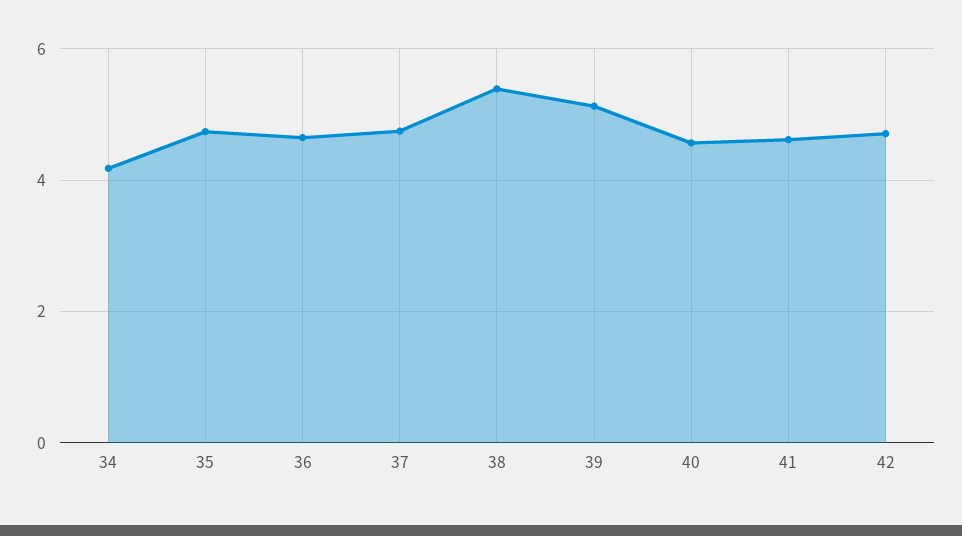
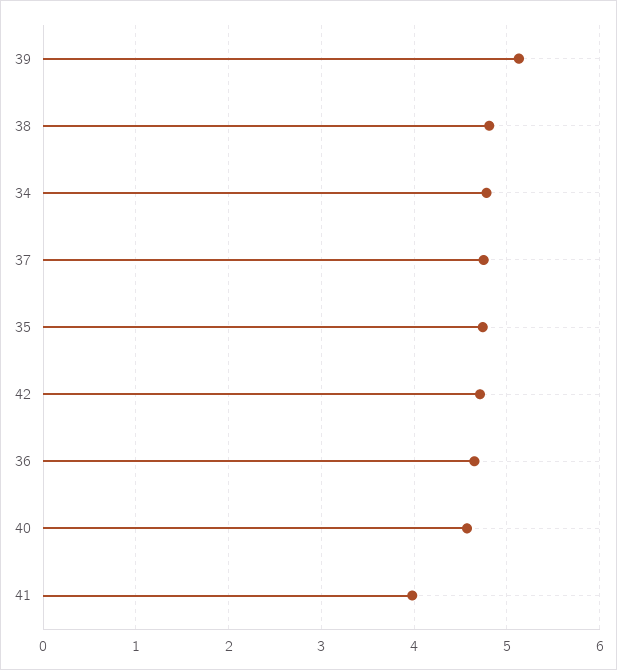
34: 4.2 -> 4.8
38: 5.4 -> 4.8
41: 4.6 -> 4

